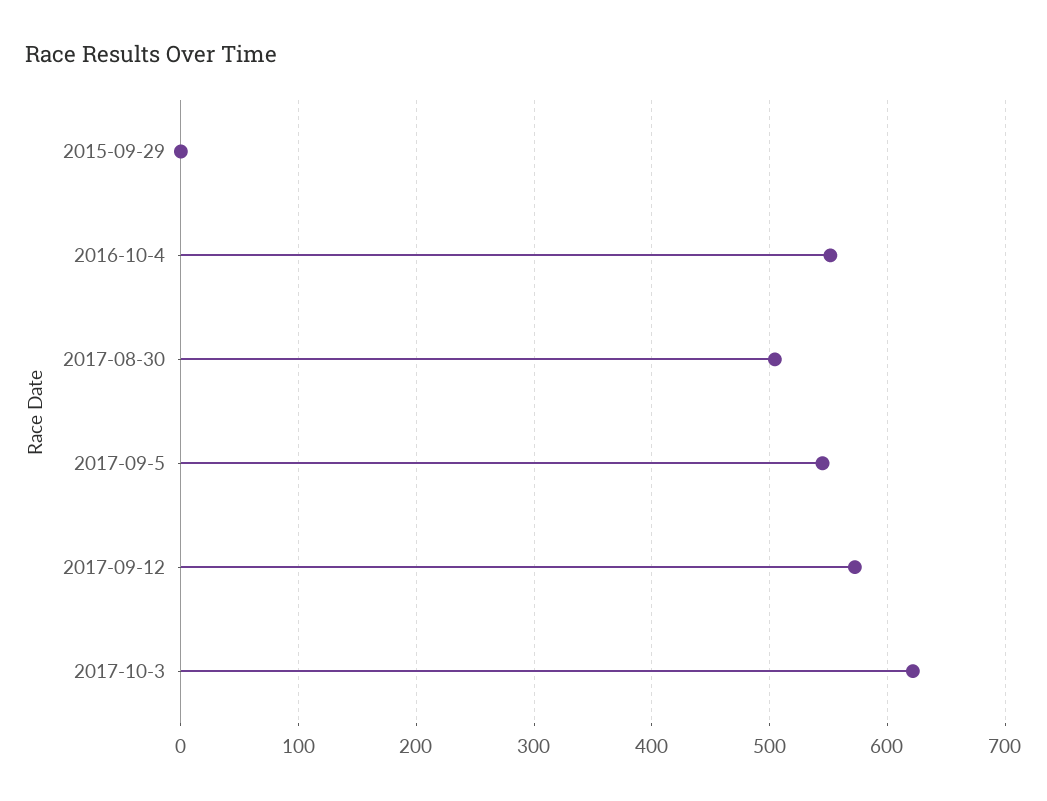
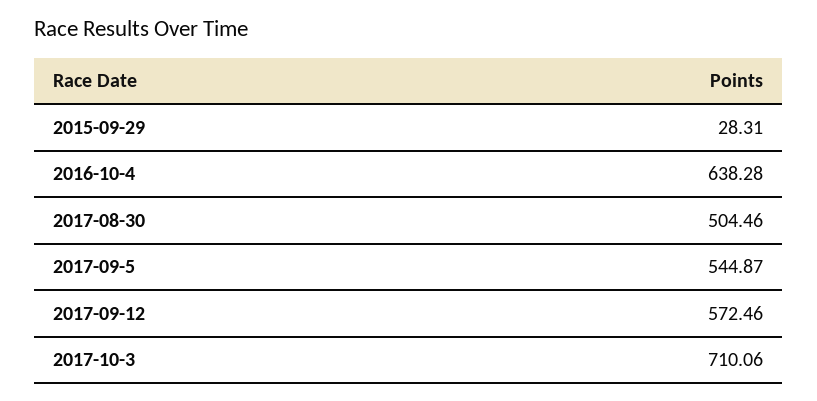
2015-09-29: 0 -> 28.31
2016-10-4: 550 -> 638.28
2017-10-3: 620 -> 710.06

